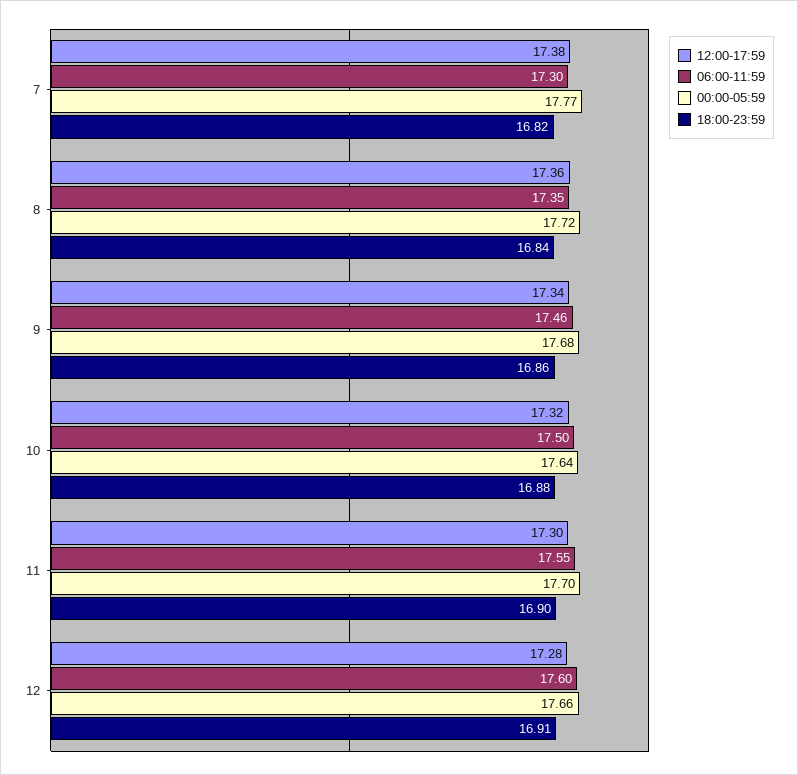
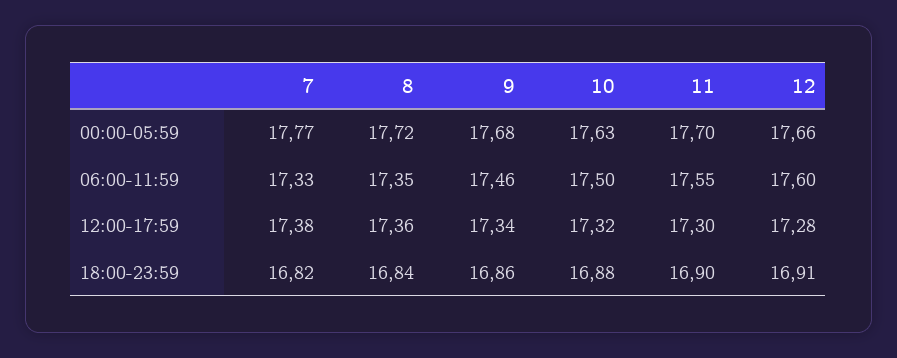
06:00-11:59, 7: 17.3 -> 17.33
00:00-05:59, 10: 17.64 -> 17.63

